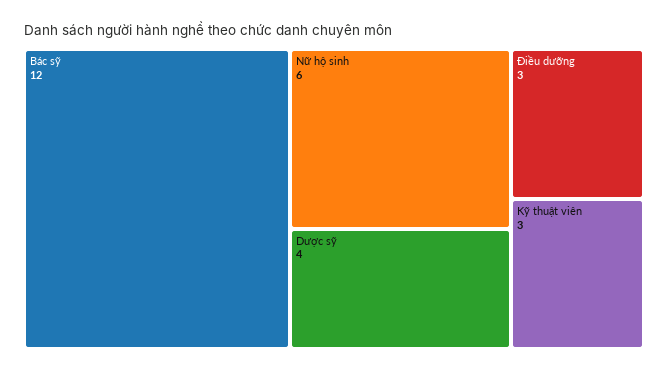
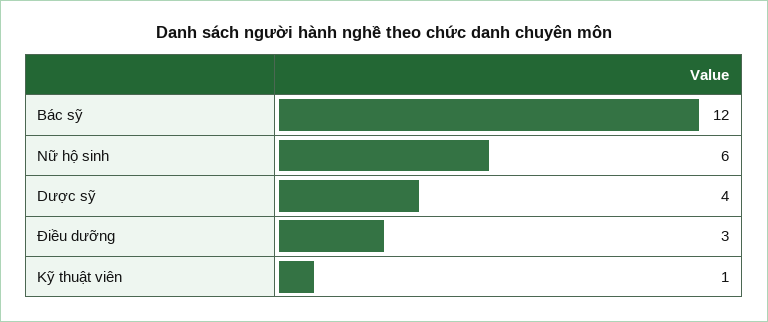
Kỹ thuật viên: 3 -> 1

